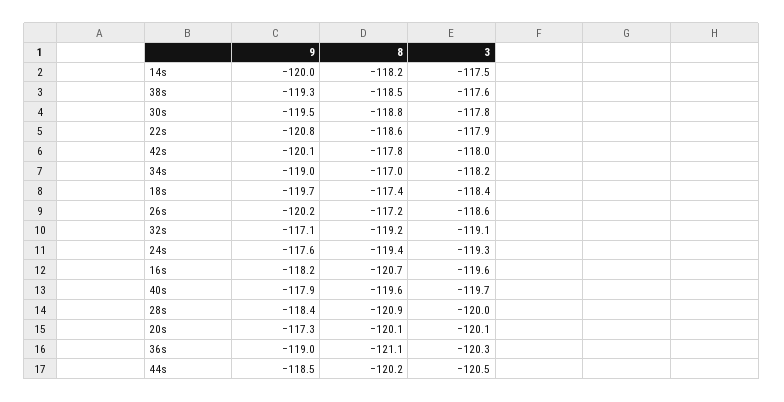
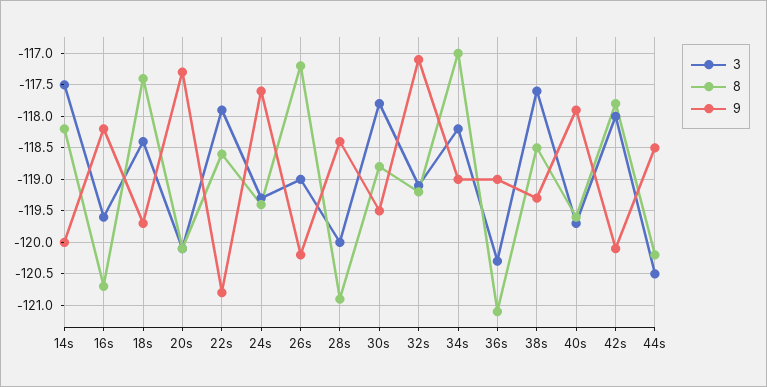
3, 26s: -118.6 -> -119

